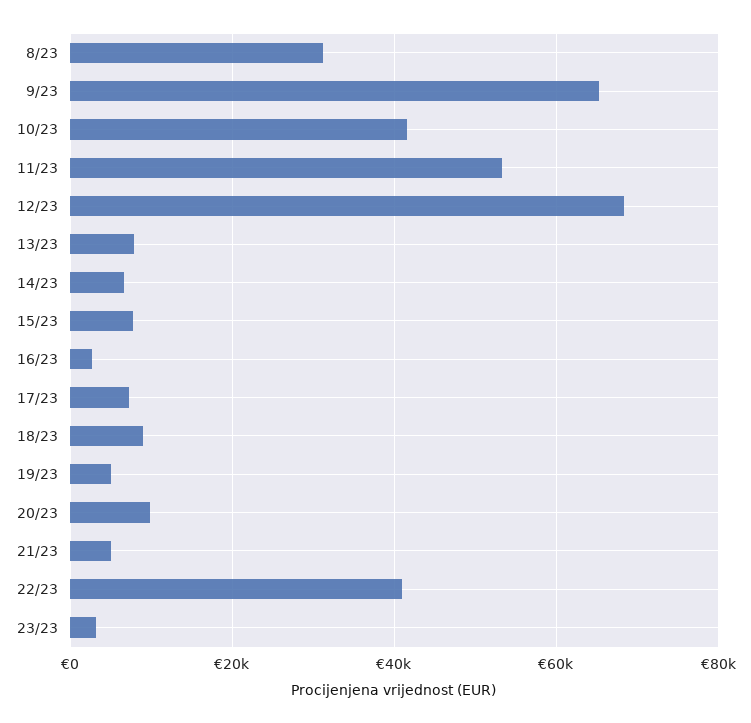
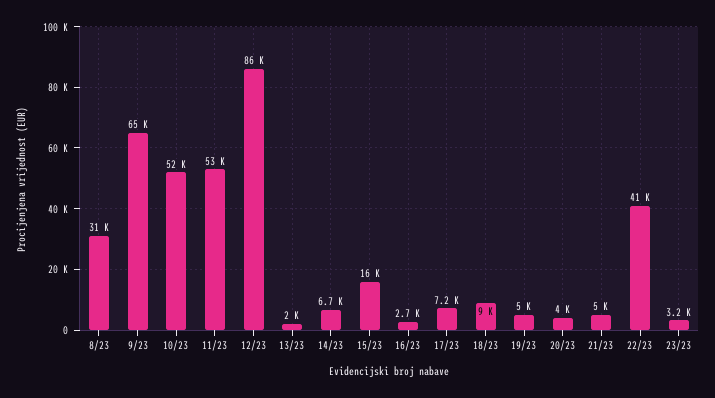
10/23: 42000 -> 52000
12/23: 68000 -> 86000
13/23: 8000 -> 2000
15/23: 8000 -> 16000
20/23: 10000 -> 4000

